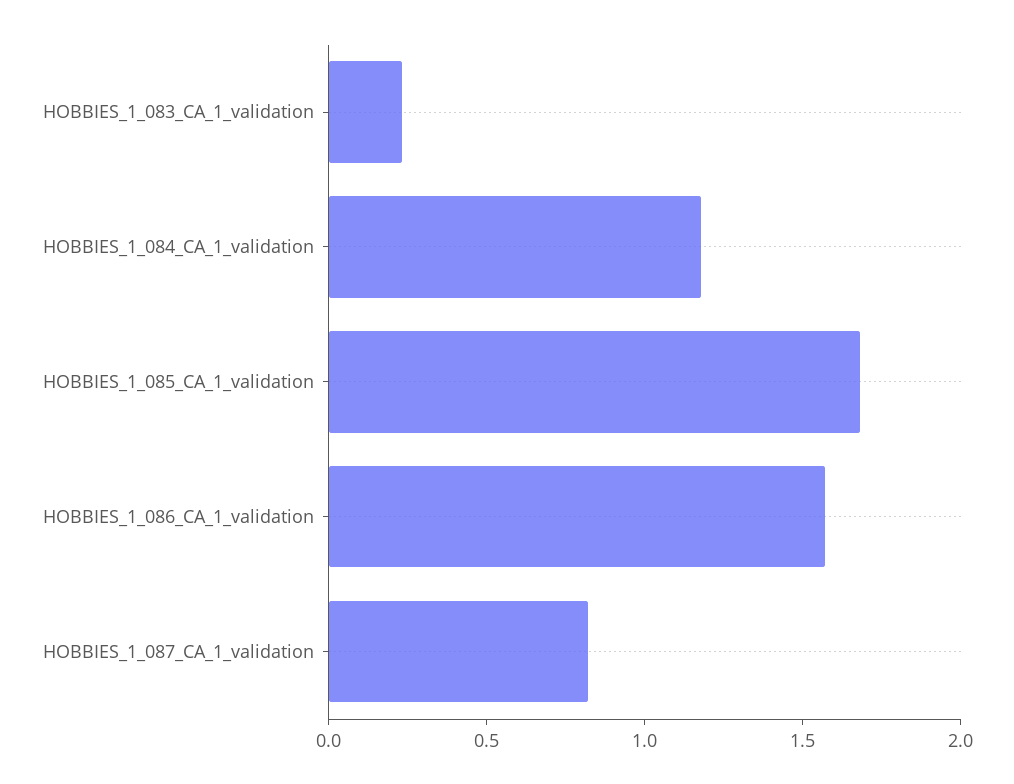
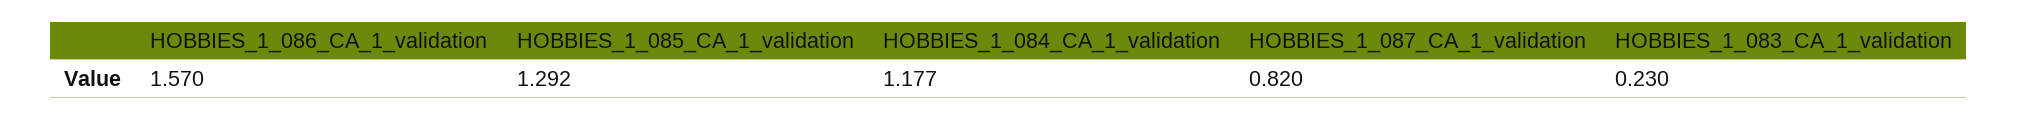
HOBBIES_1_085_CA_1_validation: 1.7 -> 1.292

